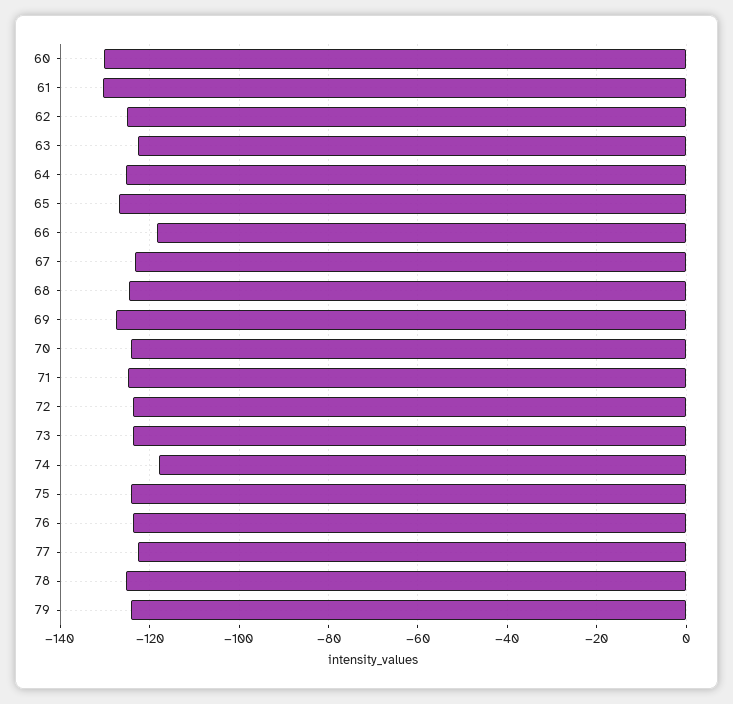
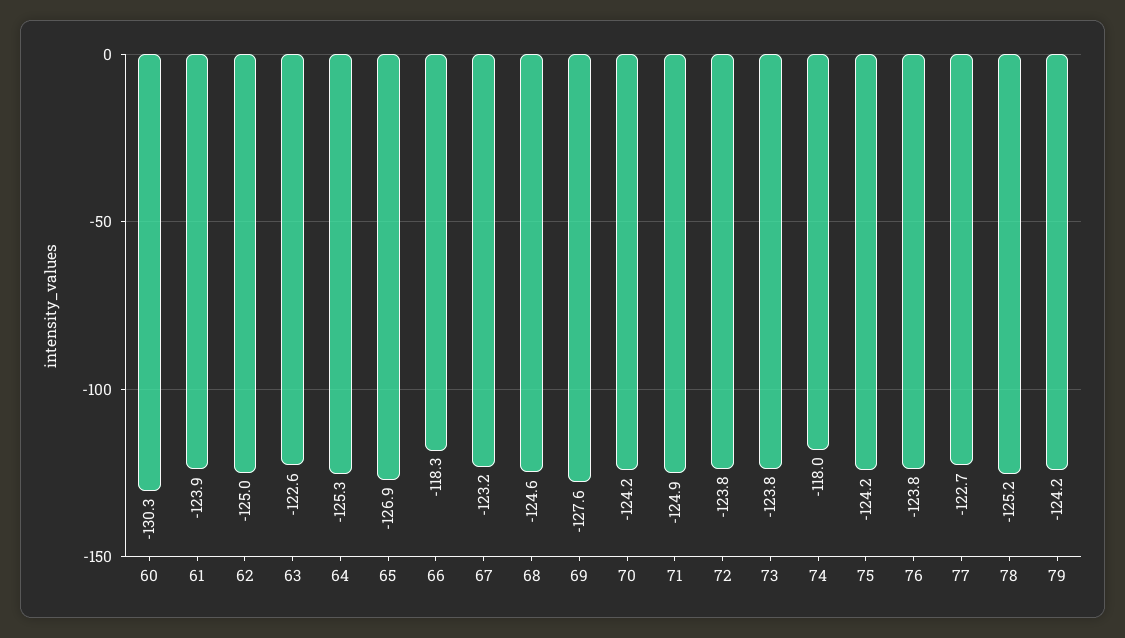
61: -130 -> -123.9

